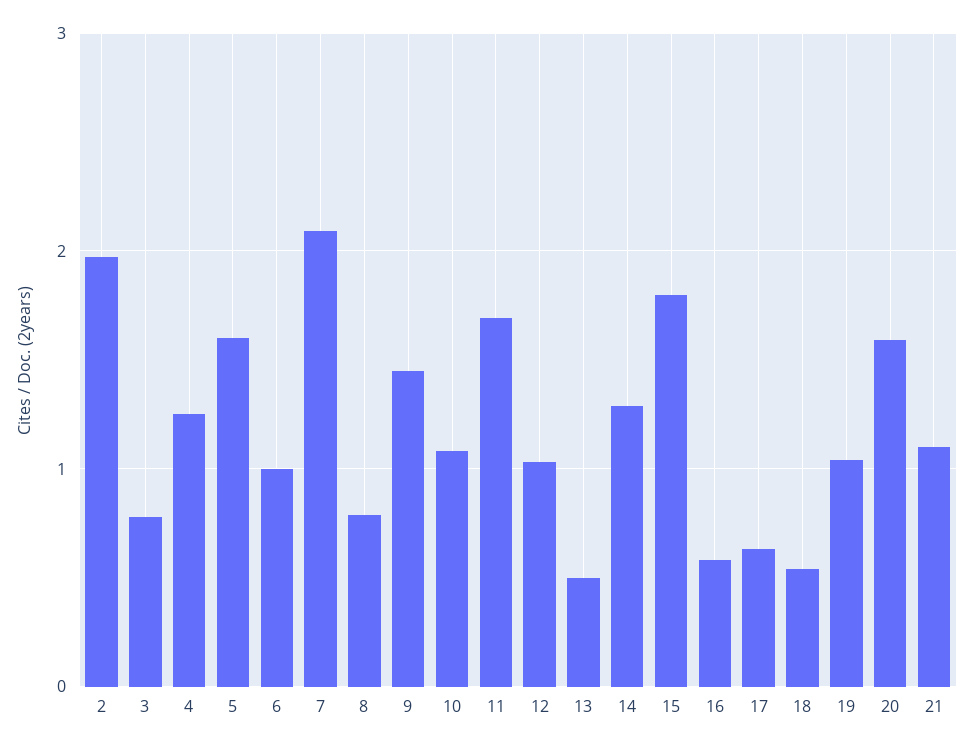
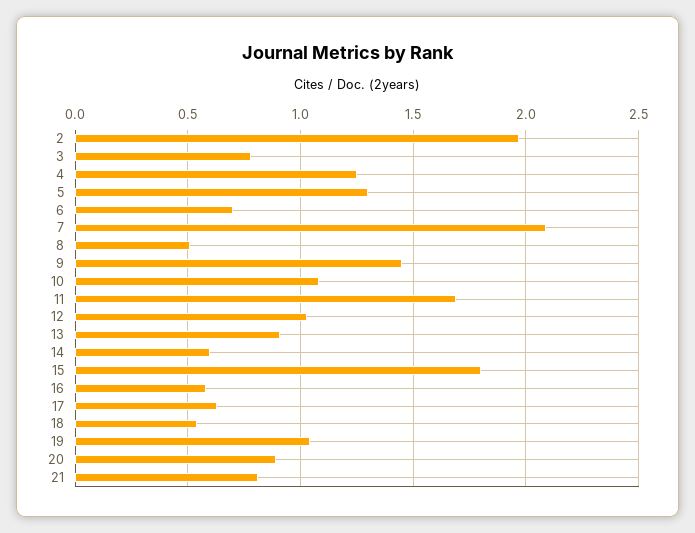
5: 1.6 -> 1.3
6: 1 -> 0.7
8: 0.8 -> 0.5
13: 0.5 -> 0.9
14: 1.3 -> 0.6
20: 1.6 -> 0.9
21: 1.1 -> 0.8

